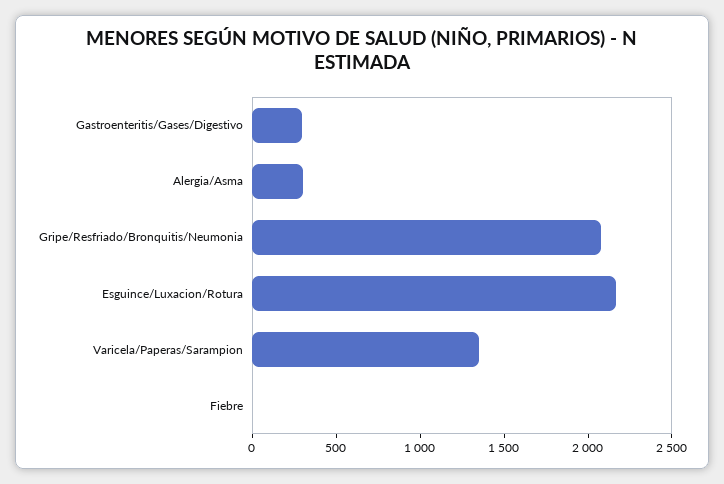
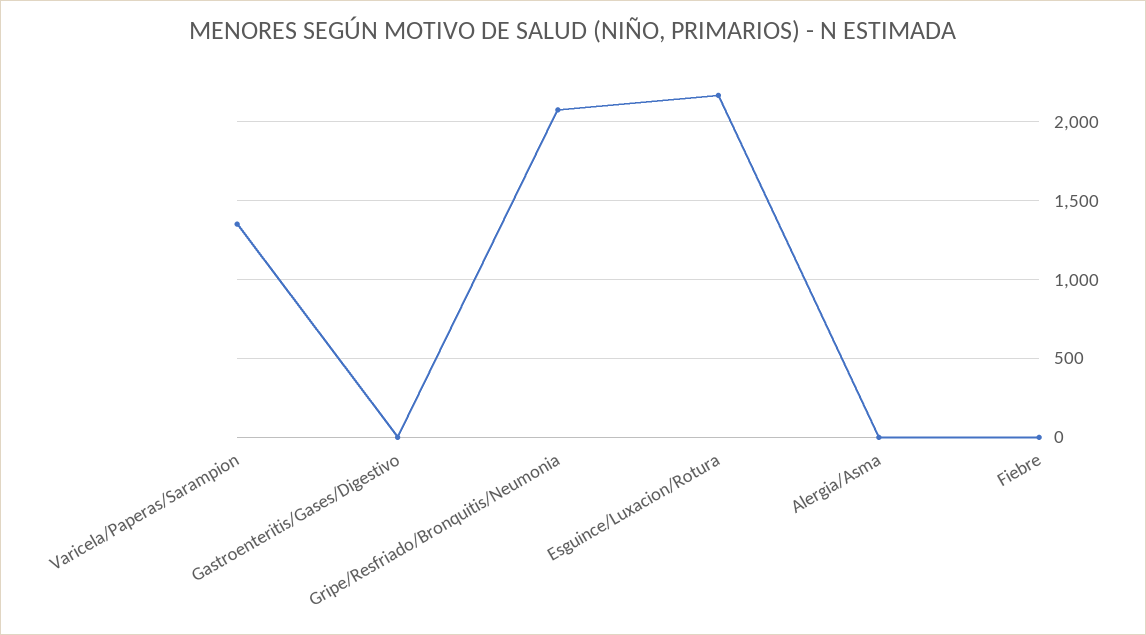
Gastroenteritis/Gases/Digestivo: 300 -> 0
Alergia/Asma: 300 -> 0

